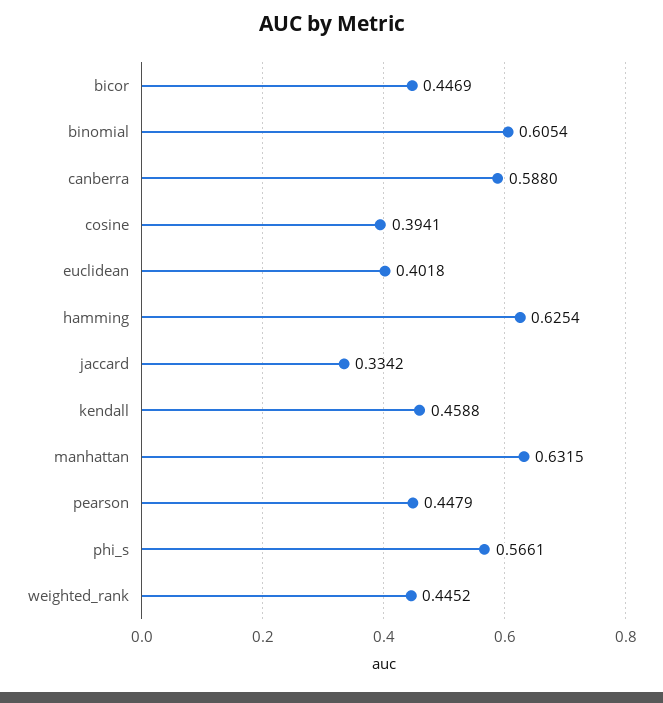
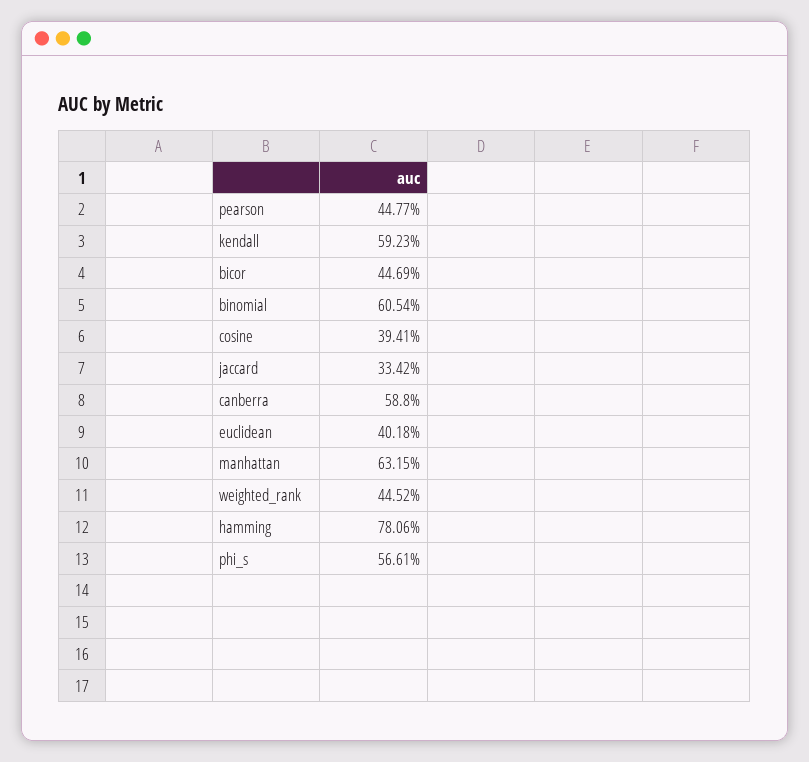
hamming: 0.6254 -> 0.7806
kendall: 0.4588 -> 0.5923
pearson: 0.4479 -> 0.4477

